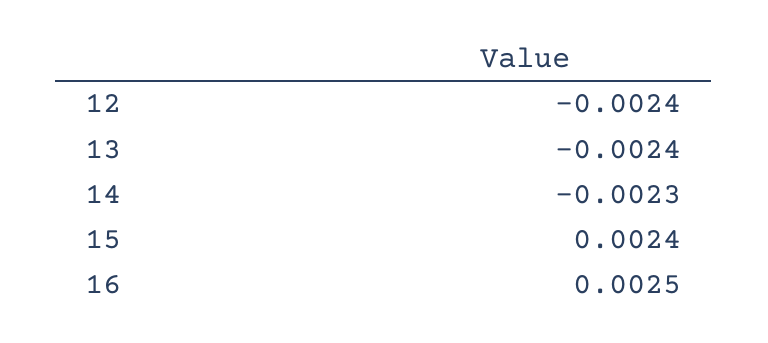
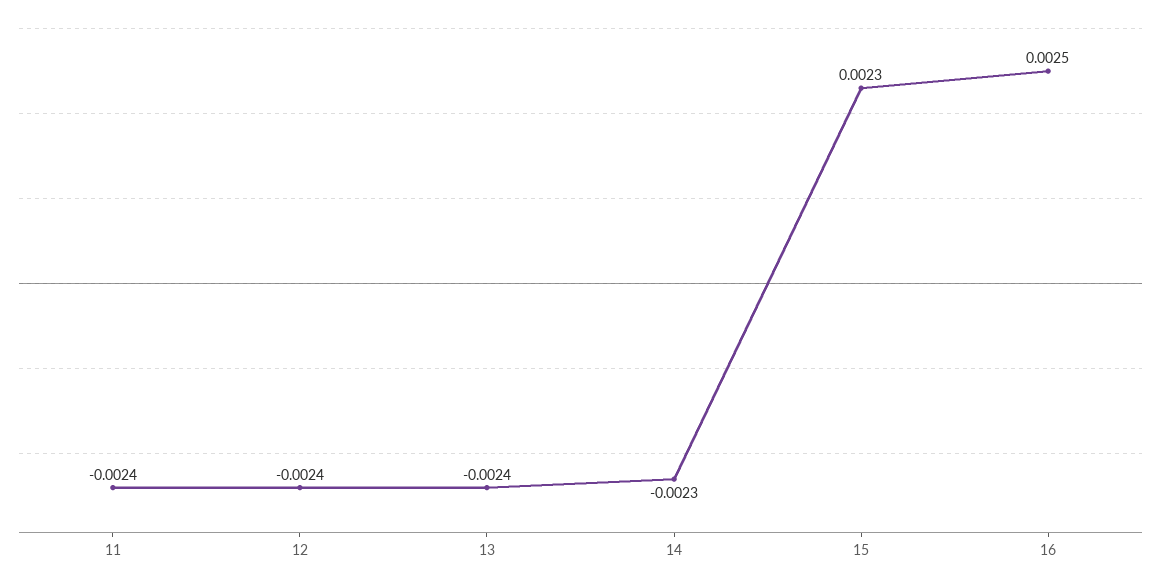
15: 0.0024 -> 0.0023
11: none -> -0.0024

